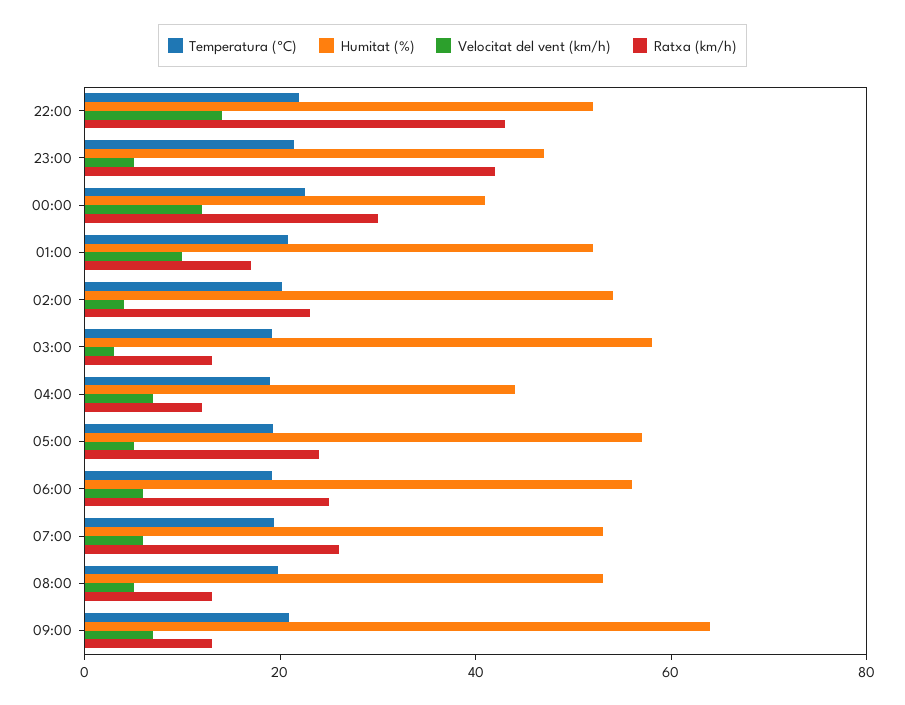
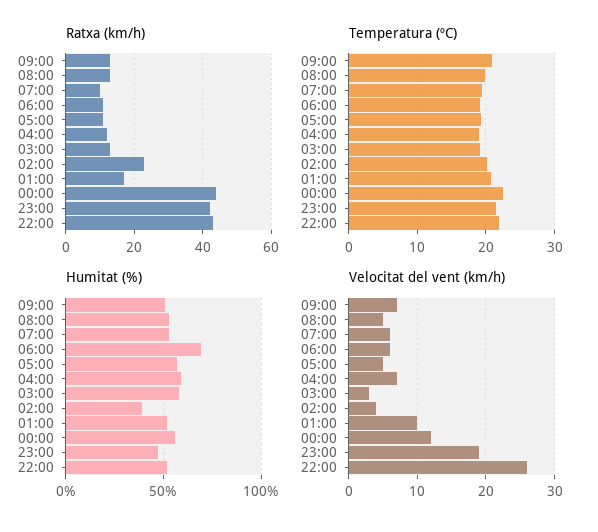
Velocitat del vent (km/h), 22:00: 15 -> 26
Velocitat del vent (km/h), 23:00: 5 -> 19
Humitat (%), 00:00: 40 -> 55
Ratxa (km/h), 00:00: 30 -> 45
Humitat (%), 02:00: 55 -> 40
Humitat (%), 04:00: 45 -> 60
Ratxa (km/h), 05:00: 25 -> 10
Humitat (%), 06:00: 55 -> 70
Ratxa (km/h), 06:00: 25 -> 10
Ratxa (km/h), 07:00: 25 -> 10
Humitat (%), 09:00: 65 -> 50

